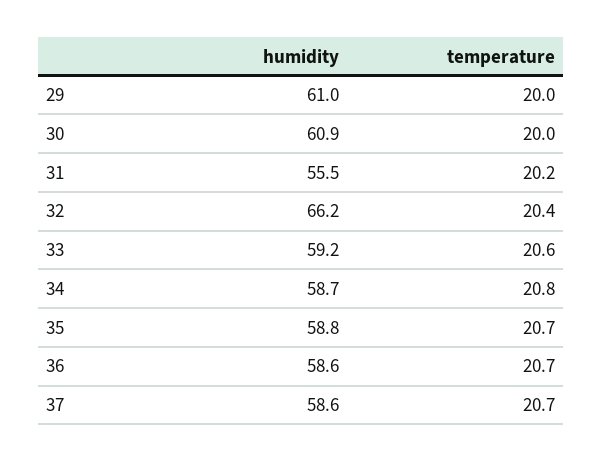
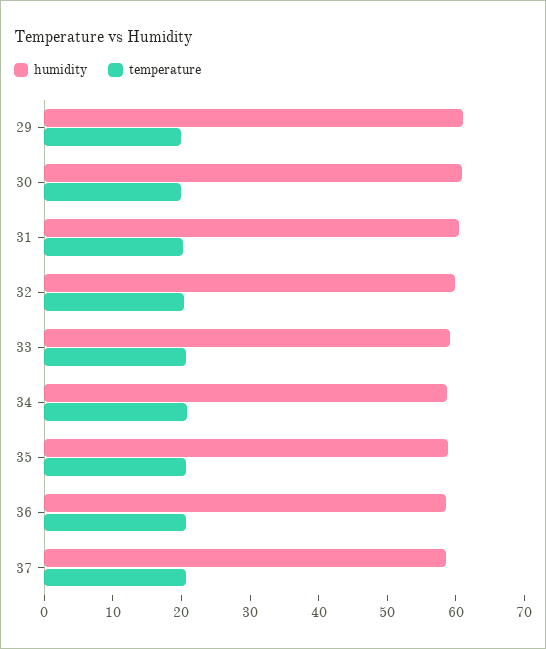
humidity, 31: 55.5 -> 60
humidity, 32: 66.2 -> 60

